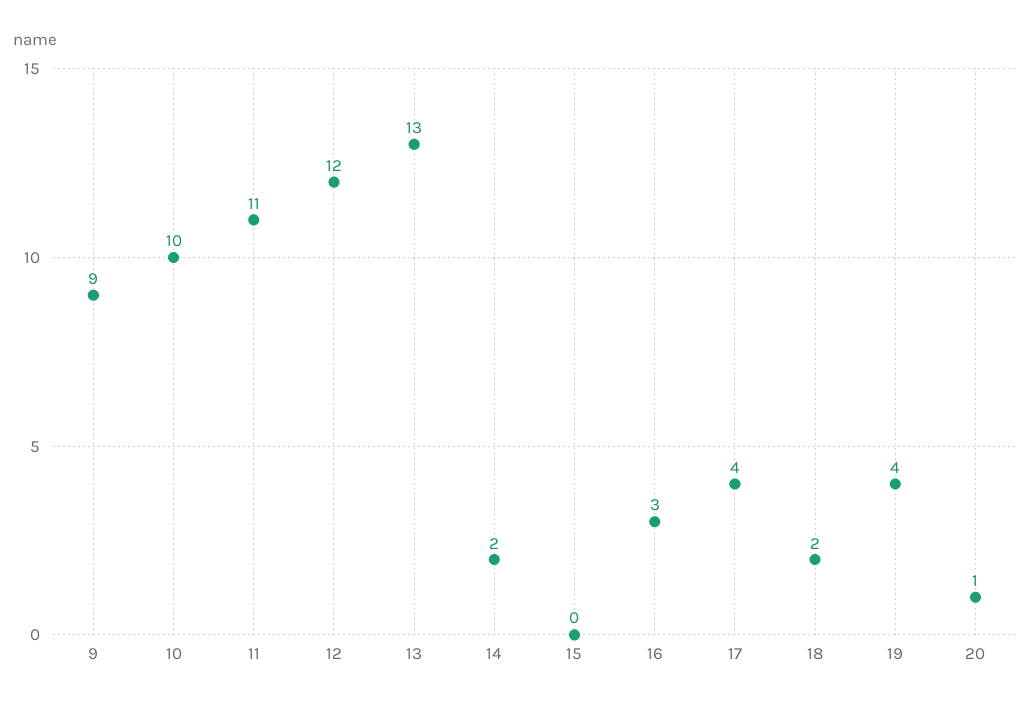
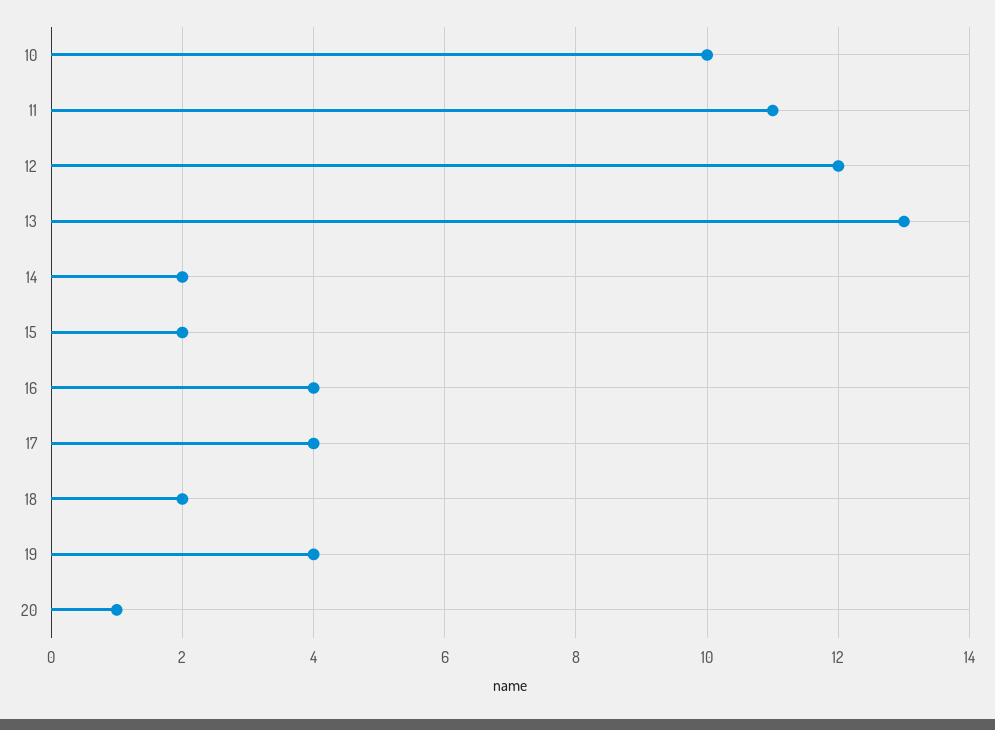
9: 9 -> none
15: 0 -> 2
16: 3 -> 4

